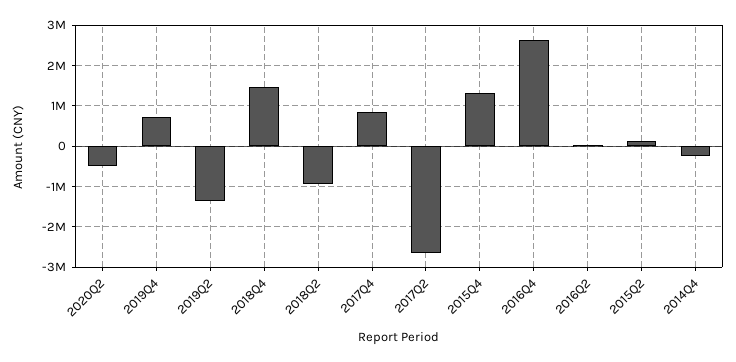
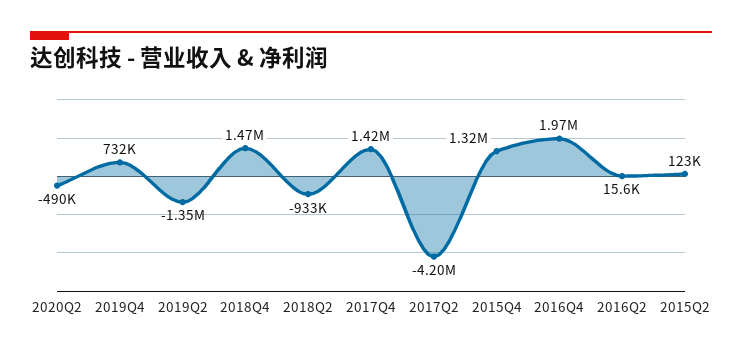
2017Q4: 800000 -> 1420000
2017Q2: -2600000 -> -4200000
2016Q4: 2600000 -> 1970000
2014Q4: -200000 -> none

